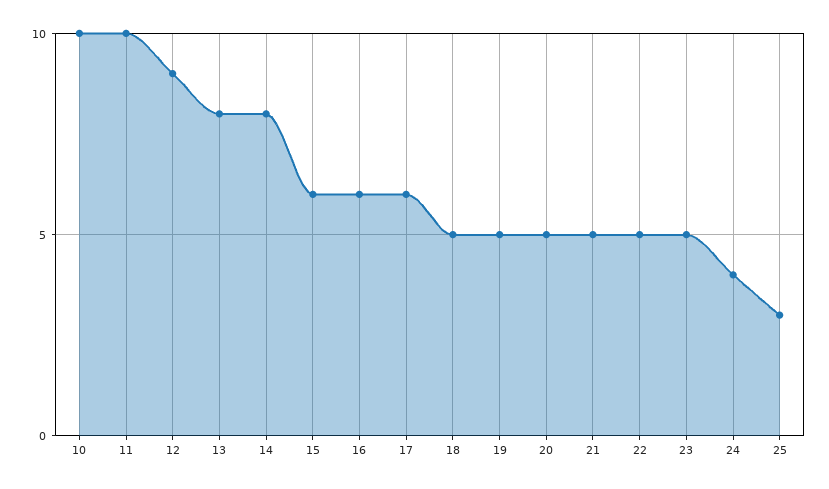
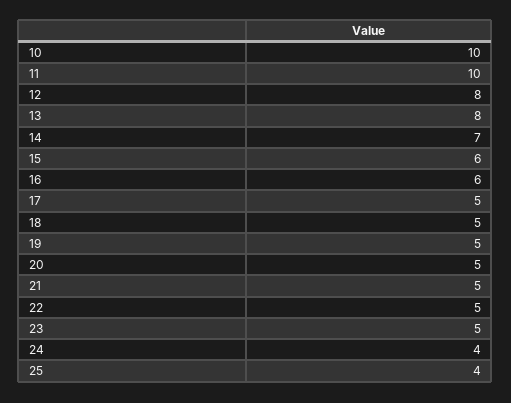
12: 9 -> 8
14: 8 -> 7
17: 6 -> 5
25: 3 -> 4

